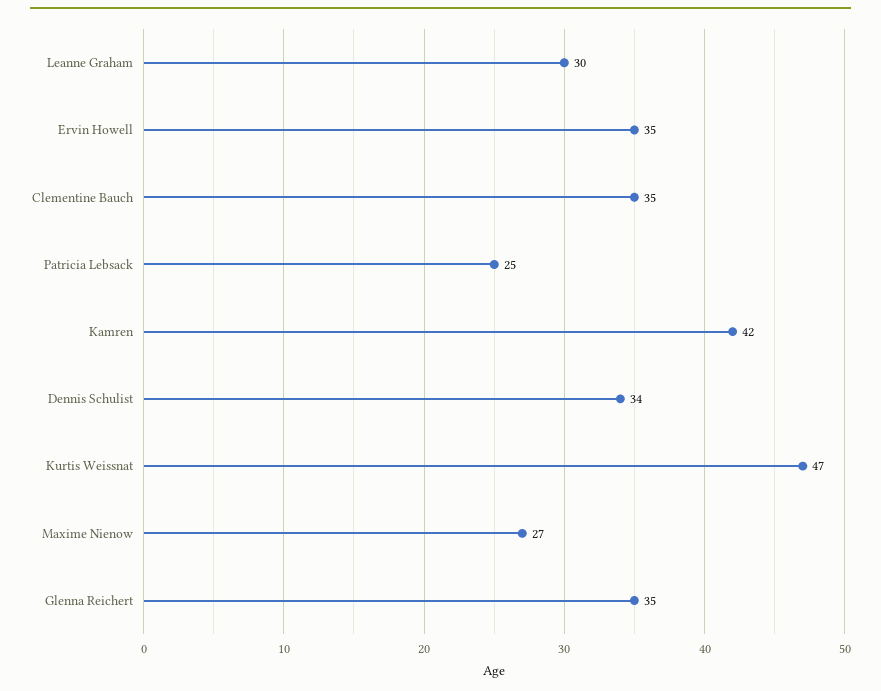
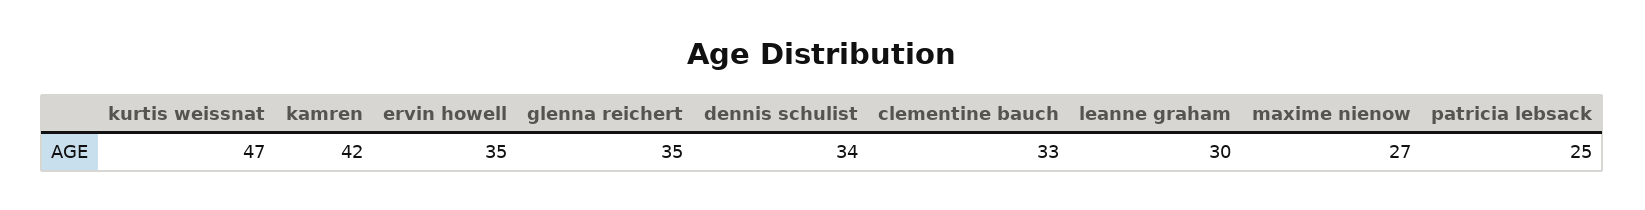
Clementine Bauch: 35 -> 33

